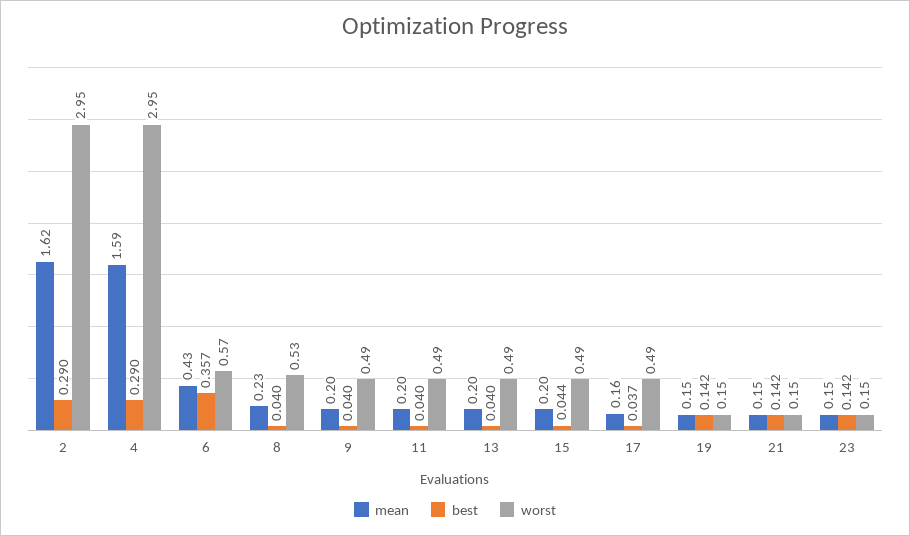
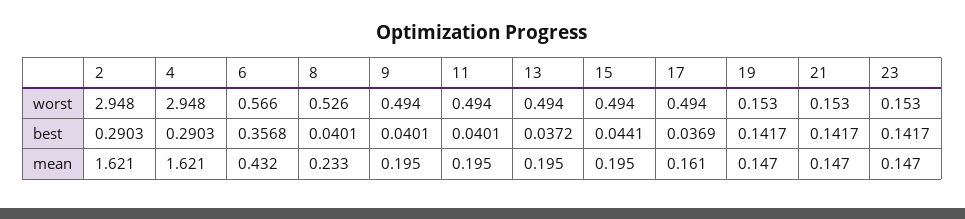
mean, 4: 1.59 -> 1.621
best, 13: 0.04 -> 0.0372

